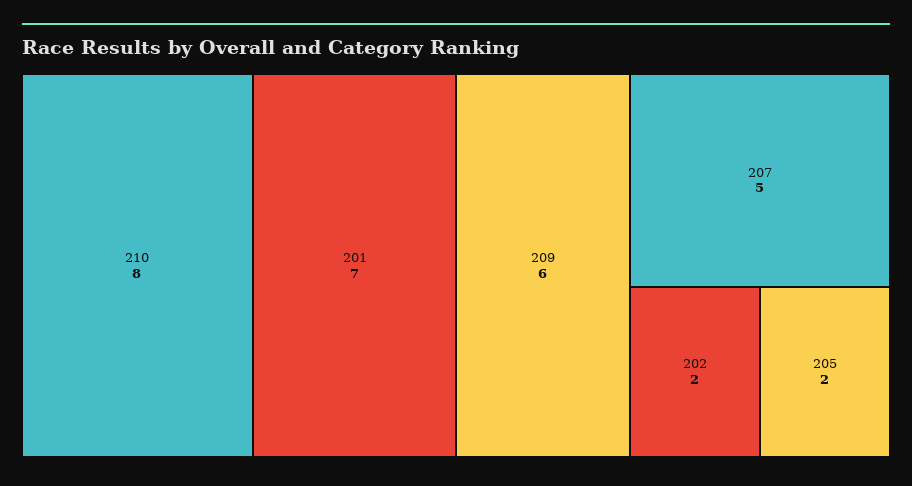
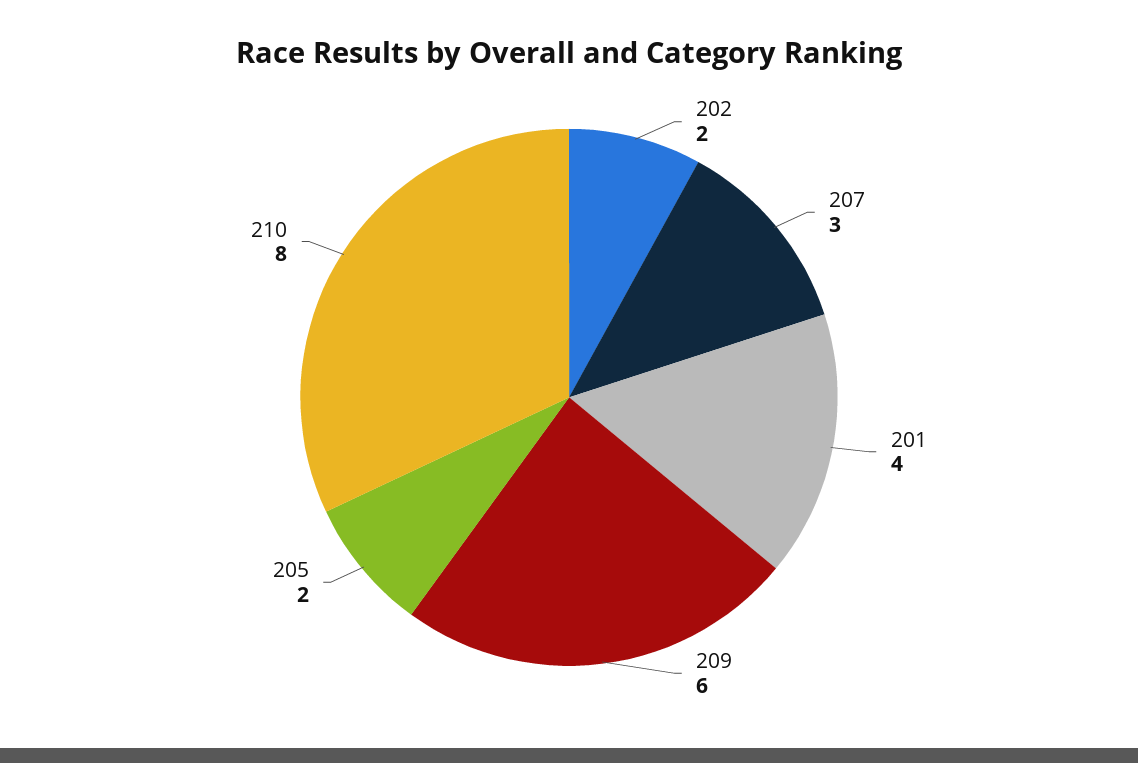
201: 7 -> 4
207: 5 -> 3

